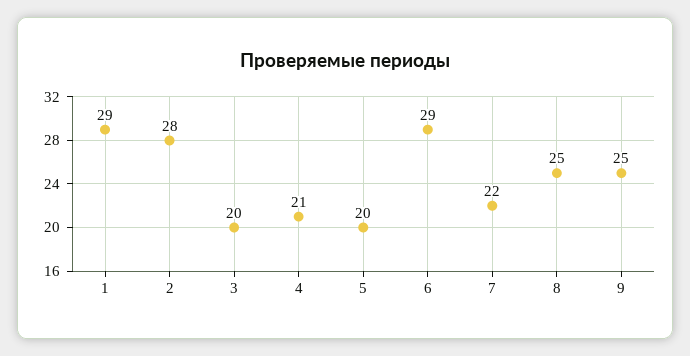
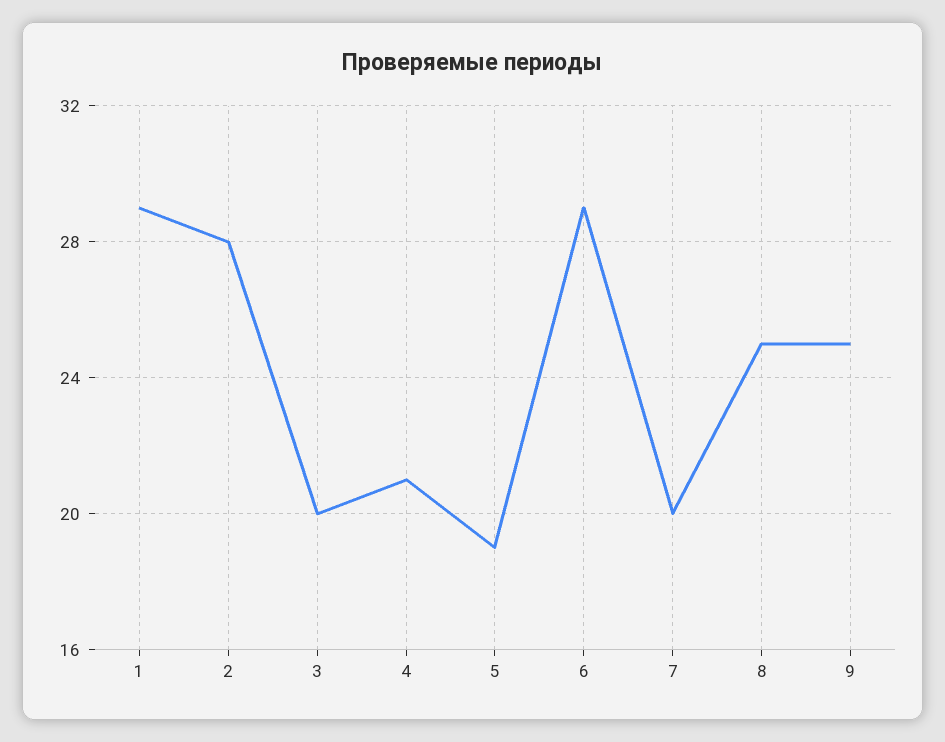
5: 20 -> 19
7: 22 -> 20

